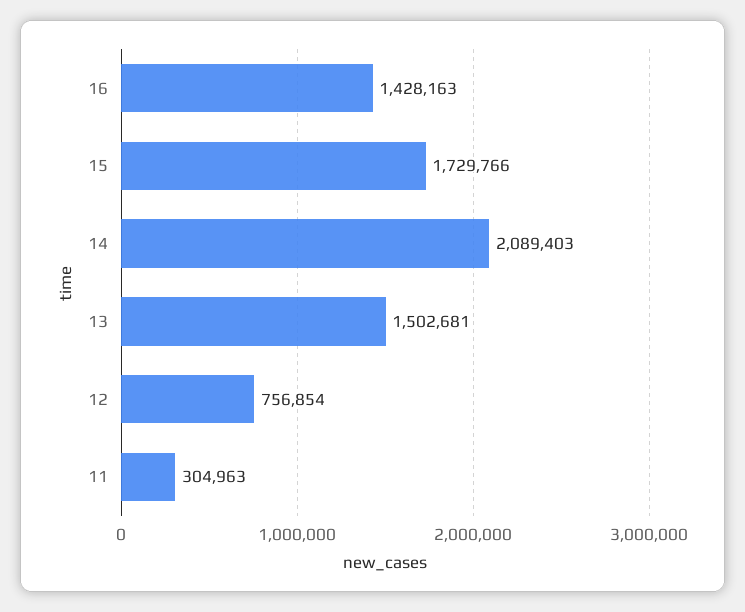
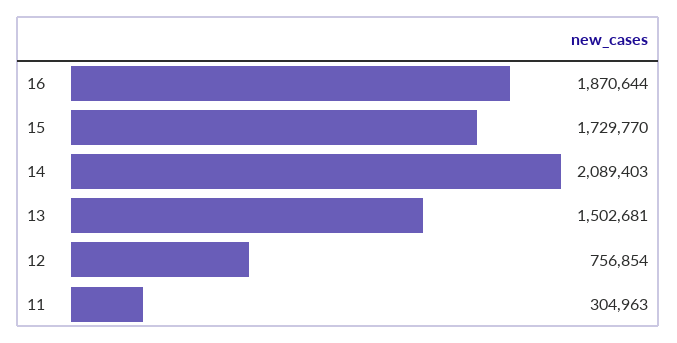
16: 1428163 -> 1870644
15: 1729766 -> 1729770

